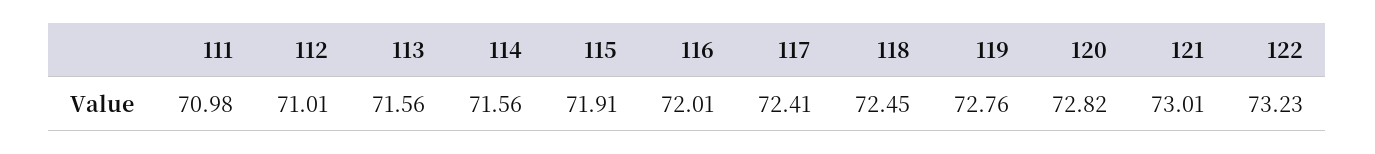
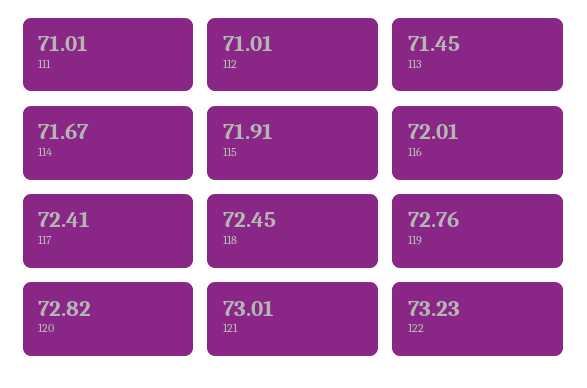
111: 70.98 -> 71.01
113: 71.56 -> 71.45
114: 71.56 -> 71.67

